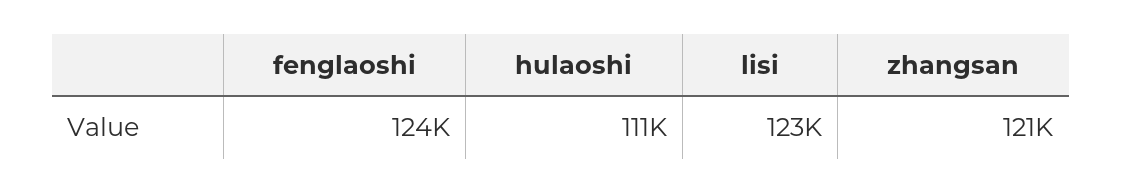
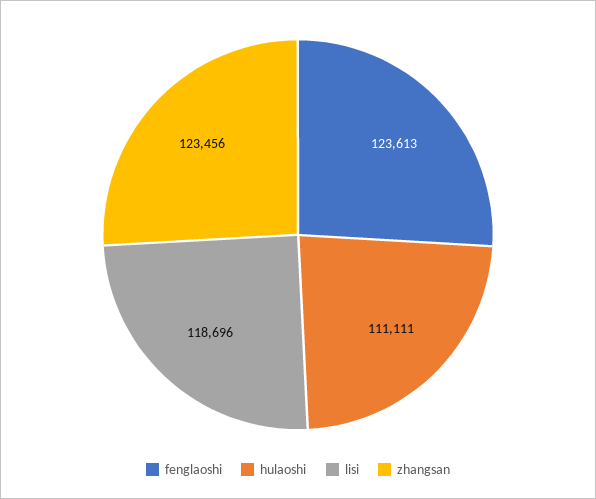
lisi: 123000 -> 118696
zhangsan: 121000 -> 123456

